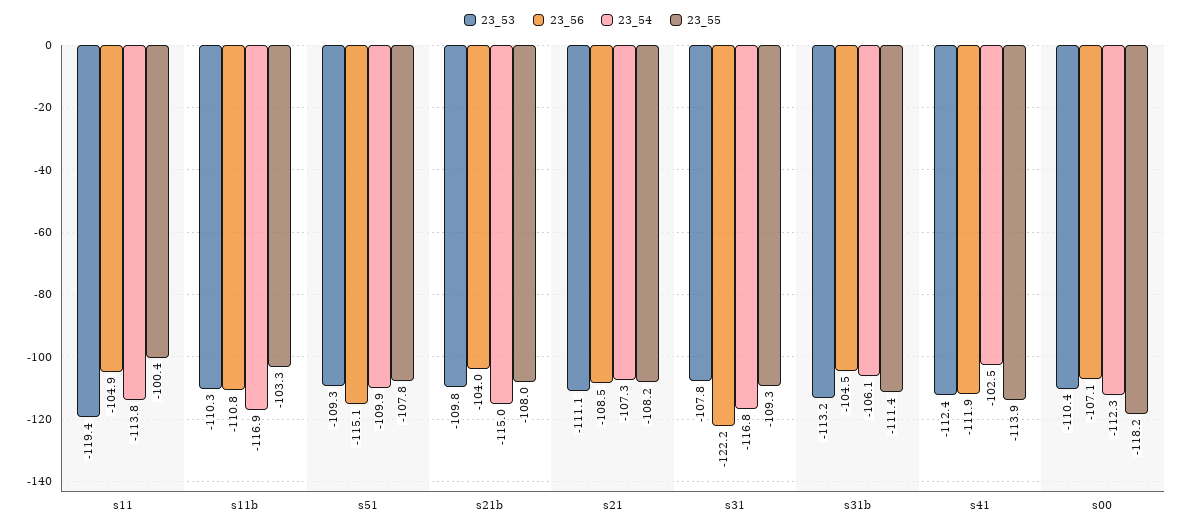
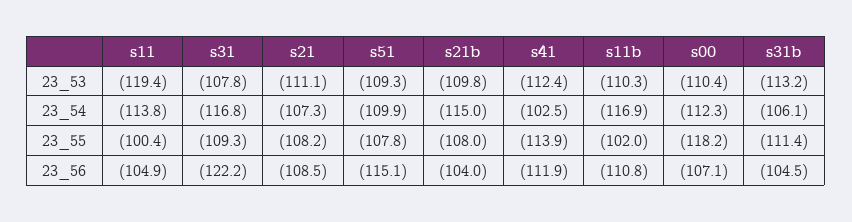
23_55, s11b: -103.3 -> -102

